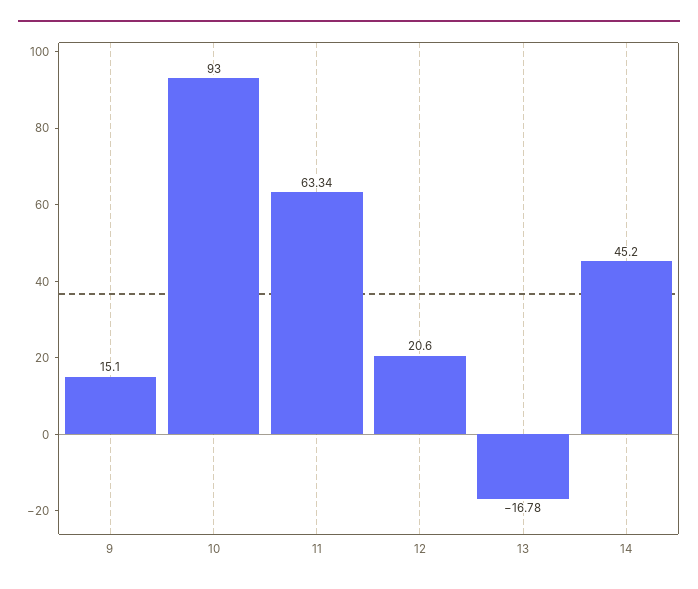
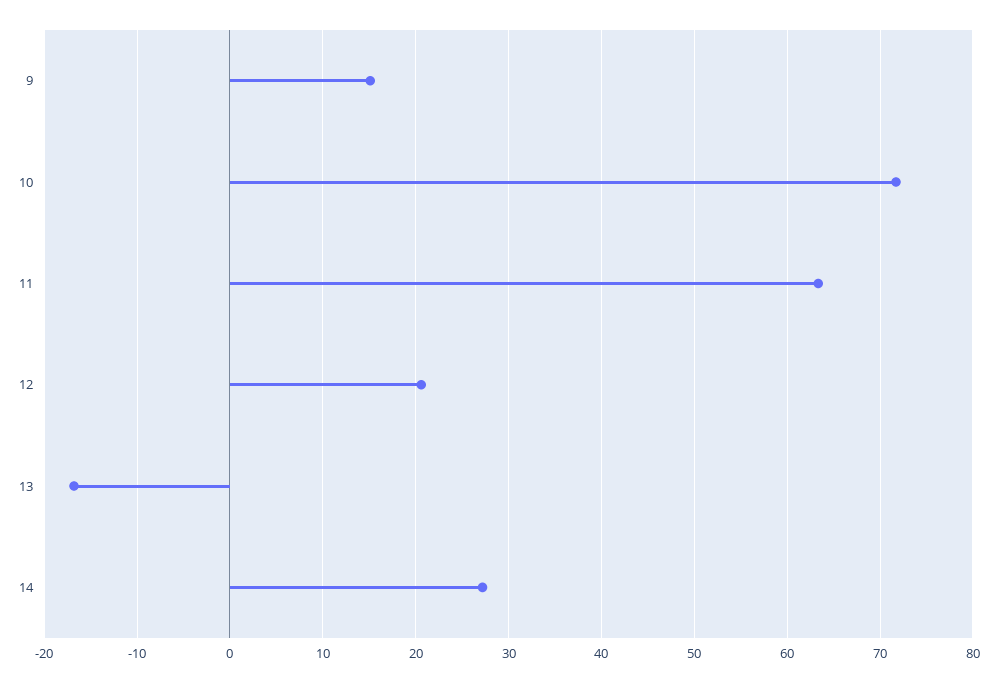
10: 93 -> 72
14: 45.2 -> 27

